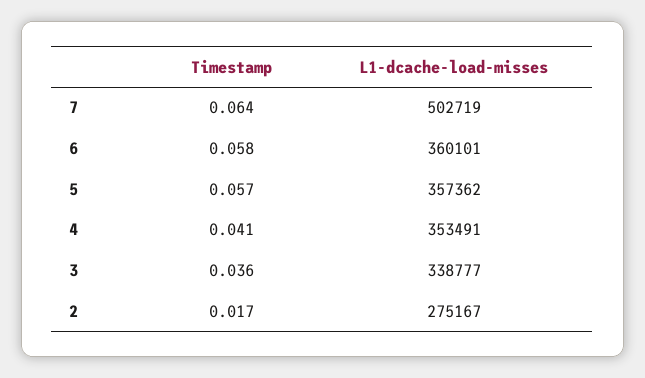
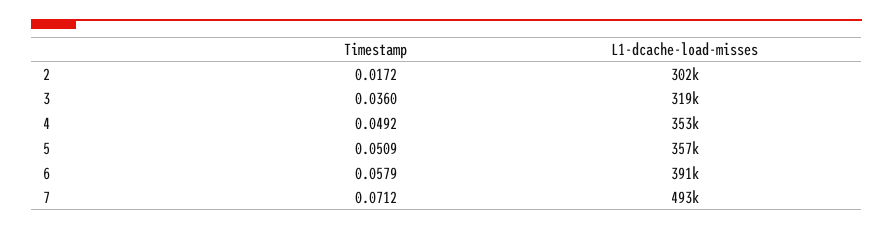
Timestamp, 7: 0.064 -> 0.0712
L1-dcache-load-misses, 7: 502719 -> 493000
L1-dcache-load-misses, 6: 360101 -> 391000
Timestamp, 5: 0.057 -> 0.0509
Timestamp, 4: 0.041 -> 0.0492
L1-dcache-load-misses, 3: 338777 -> 319000
L1-dcache-load-misses, 2: 275167 -> 302000

